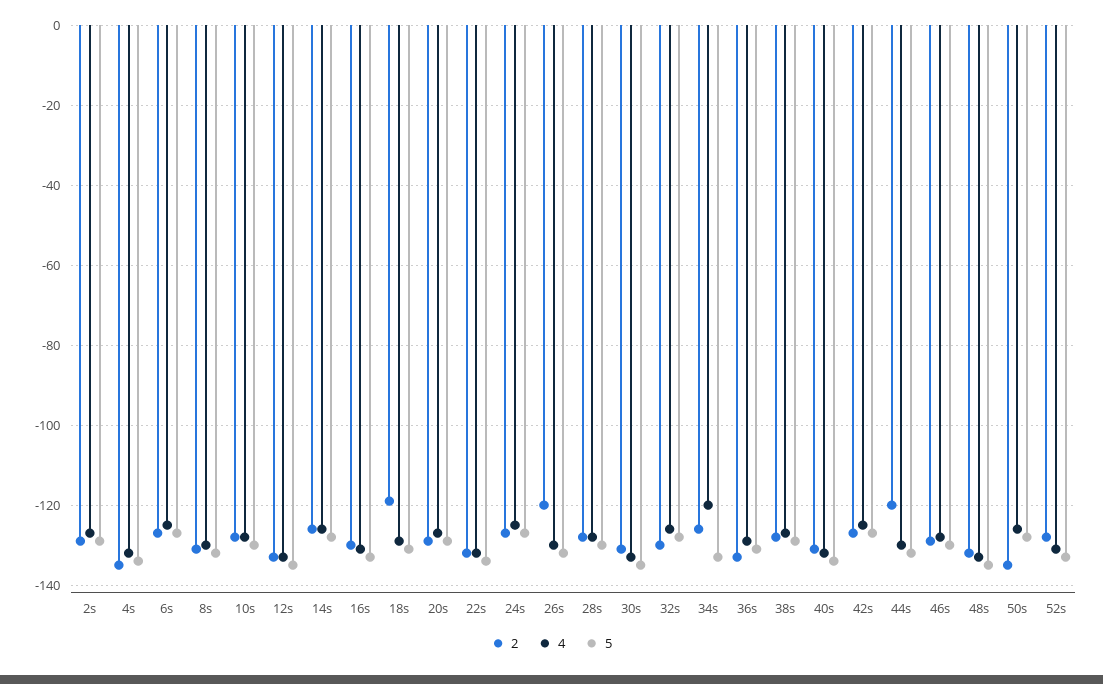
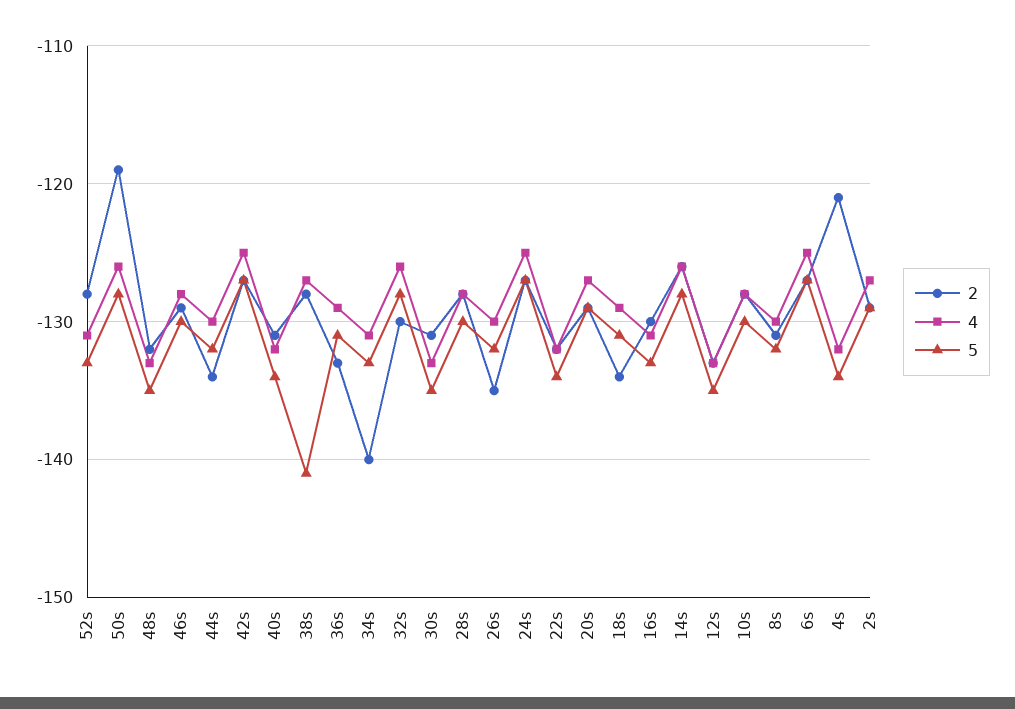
2, 4s: -135 -> -121
2, 18s: -120 -> -134
2, 26s: -120 -> -135
2, 34s: -125 -> -140
4, 34s: -120 -> -131
5, 38s: -130 -> -141
2, 44s: -120 -> -134
2, 50s: -135 -> -119

